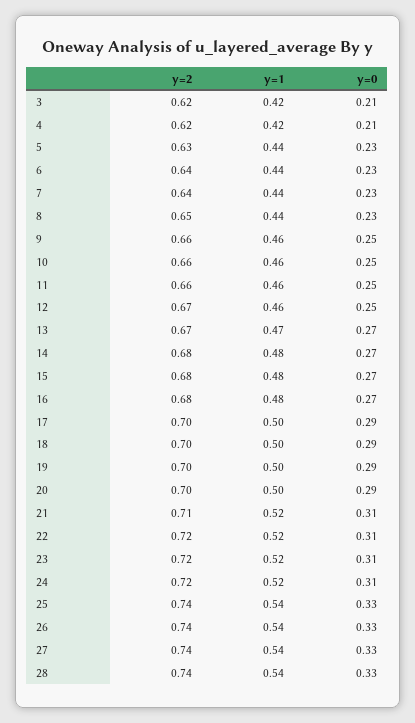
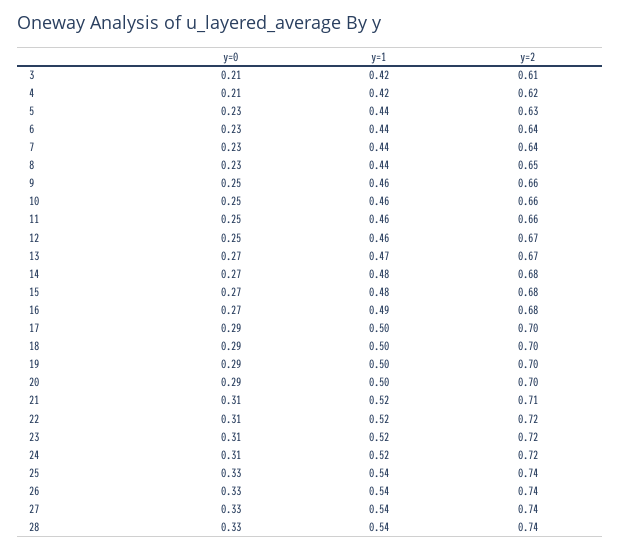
y=2, 3: 0.62 -> 0.61
y=1, 16: 0.48 -> 0.49

